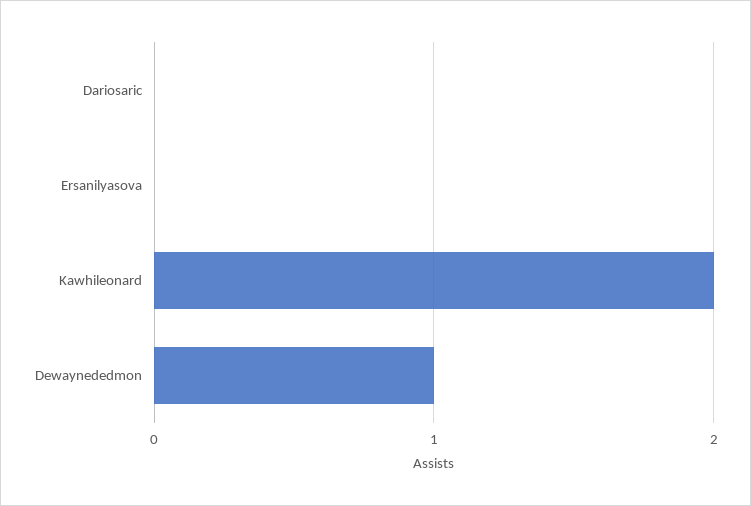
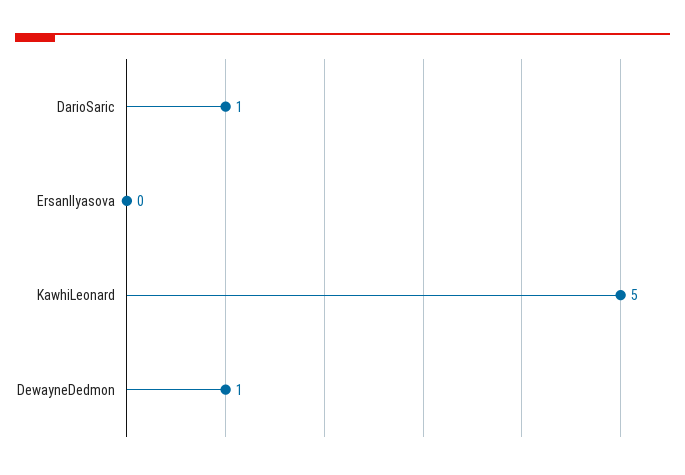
Dariosaric: 0 -> 1
Kawhileonard: 2 -> 5

